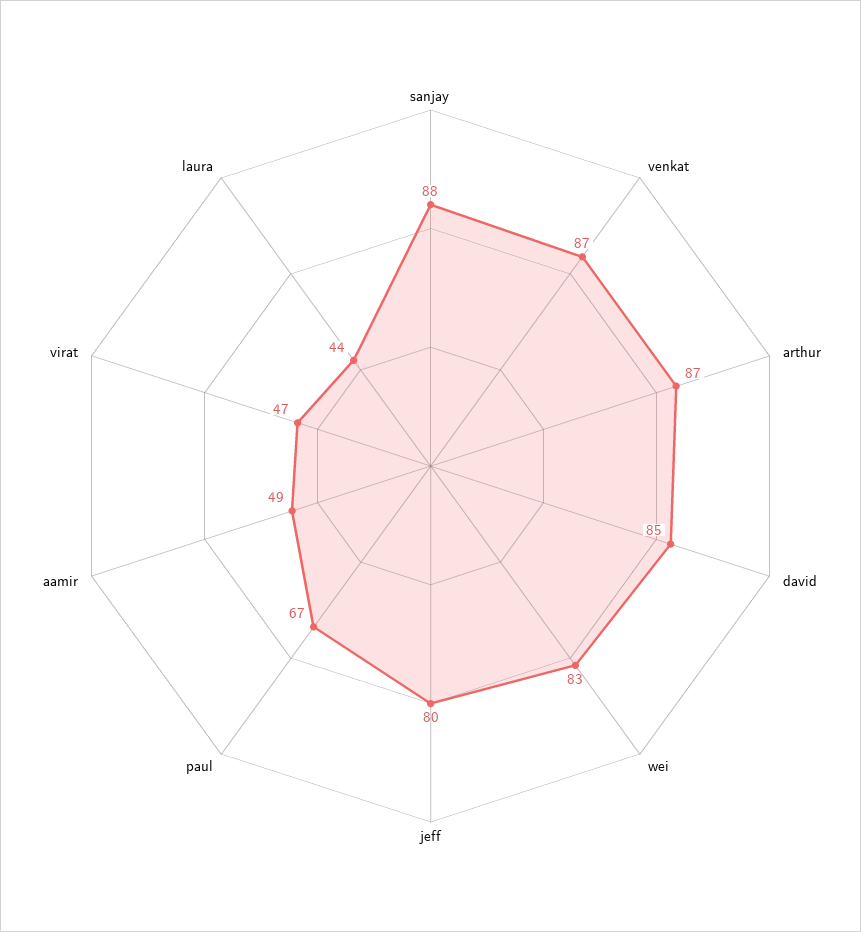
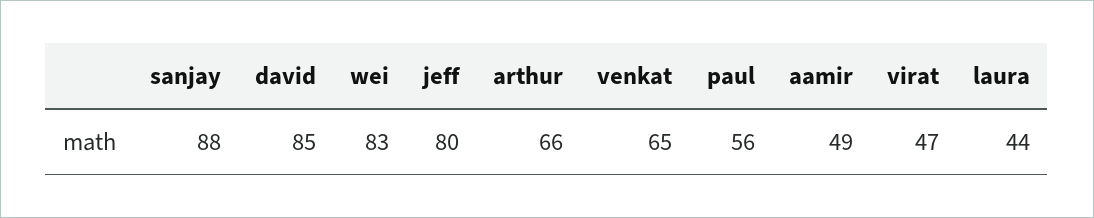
venkat: 87 -> 65
arthur: 87 -> 66
paul: 67 -> 56

